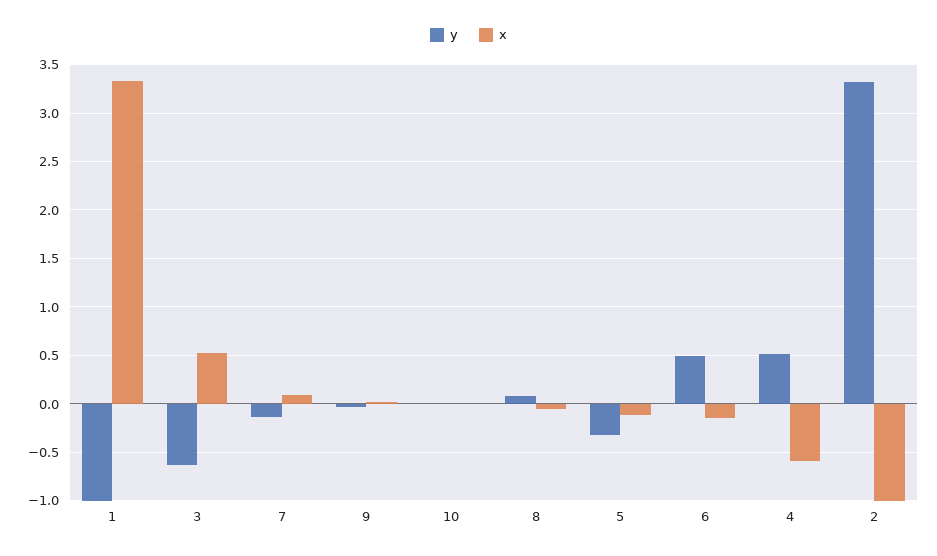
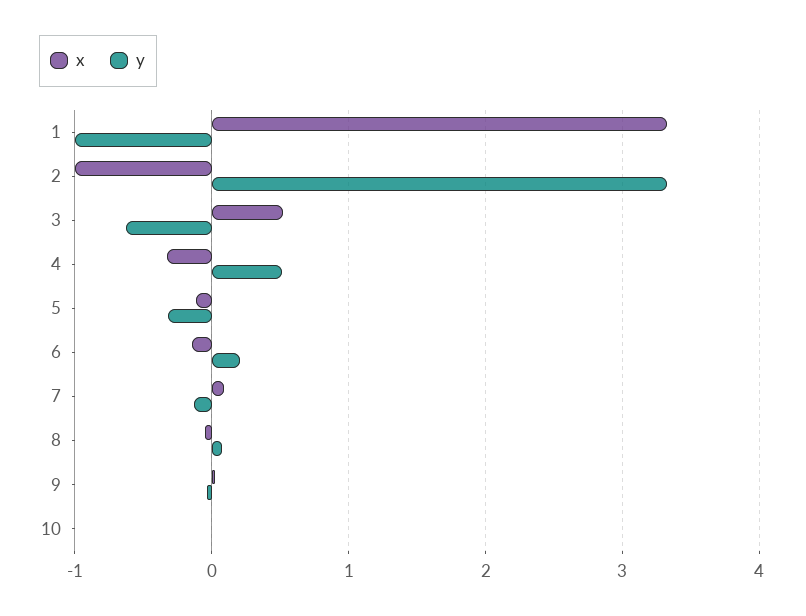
y, 6: 0.5 -> 0.2
x, 4: -0.6 -> -0.3

